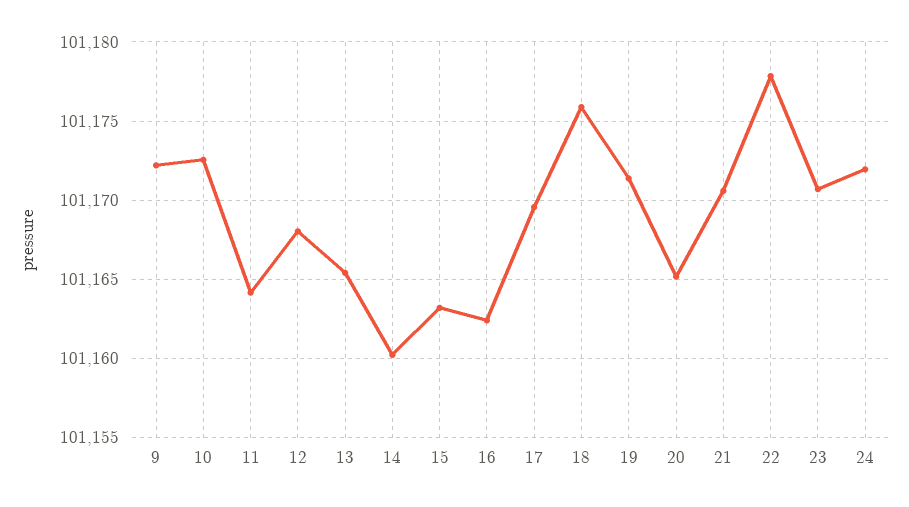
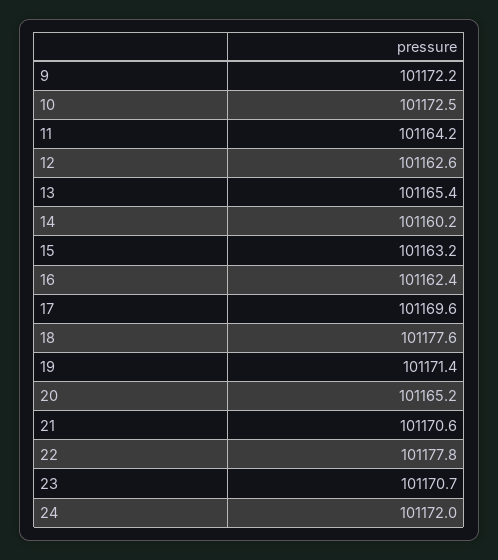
12: 101168 -> 101162.6
18: 101176 -> 101177.6

